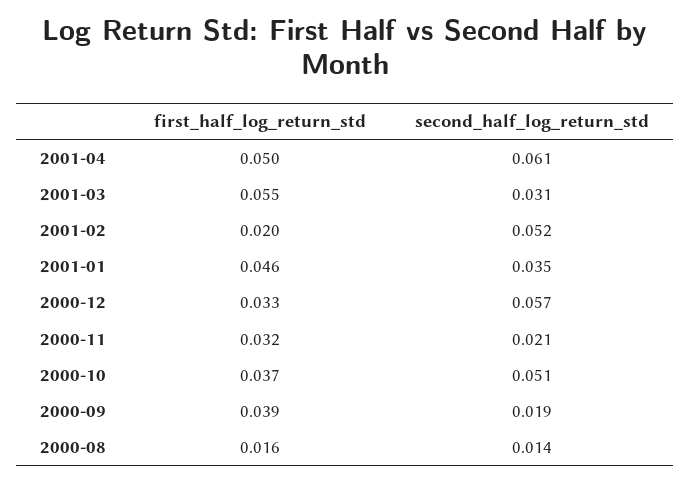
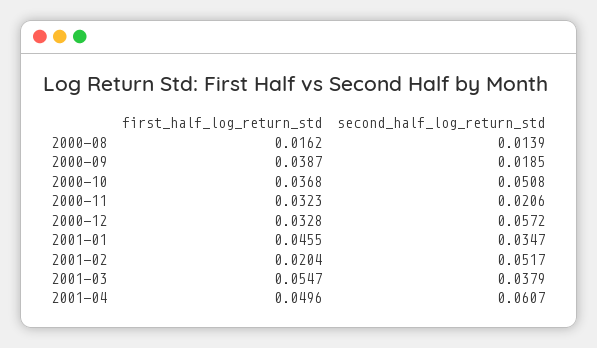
second_half_log_return_std, 2001-03: 0.031 -> 0.0379

